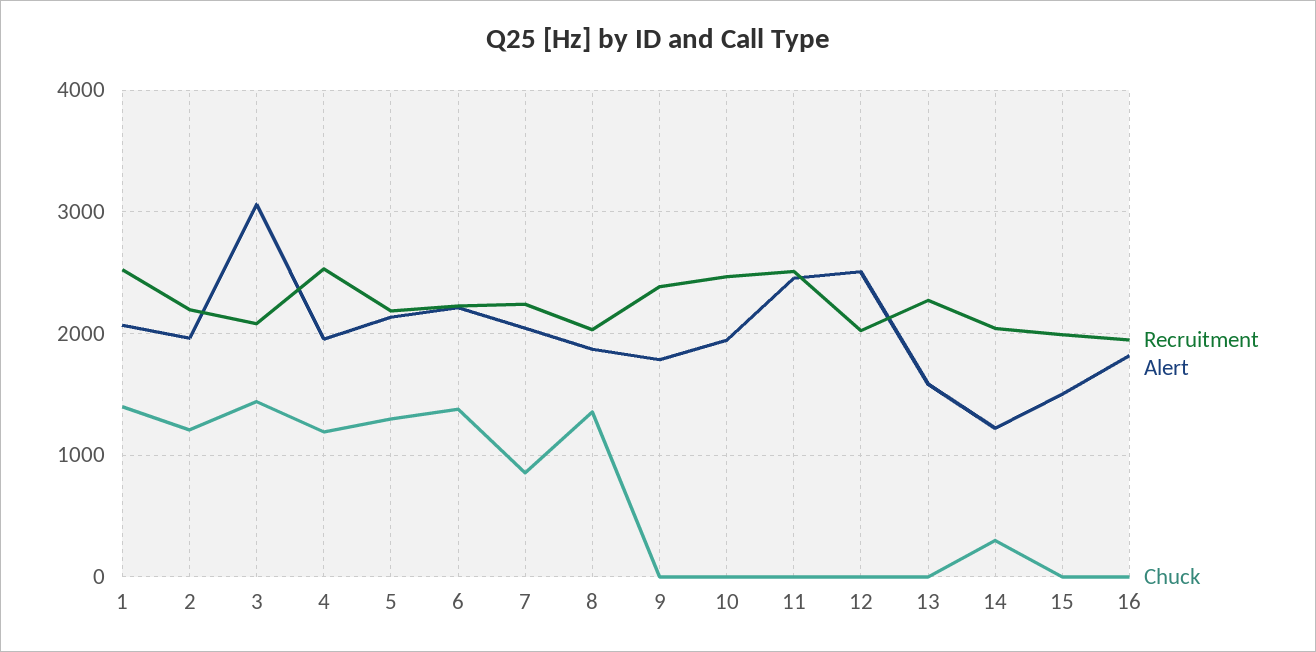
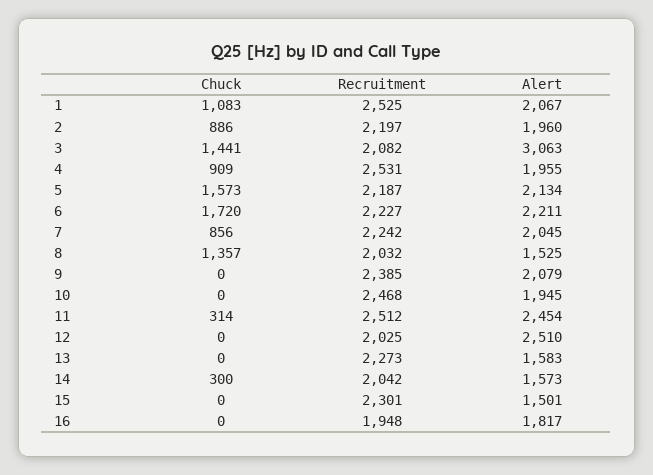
Chuck, 1: 1400 -> 1083
Chuck, 2: 1200 -> 886
Chuck, 4: 1200 -> 909
Chuck, 5: 1300 -> 1573
Chuck, 6: 1400 -> 1720
Alert, 8: 1900 -> 1525
Alert, 9: 1800 -> 2079
Chuck, 11: 0 -> 314
Alert, 14: 1200 -> 1573
Recruitment, 15: 2000 -> 2301

